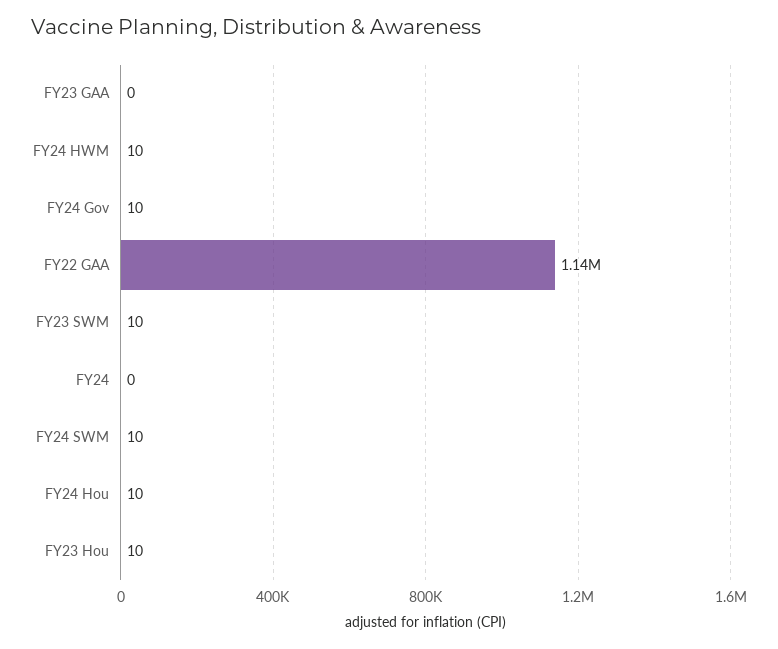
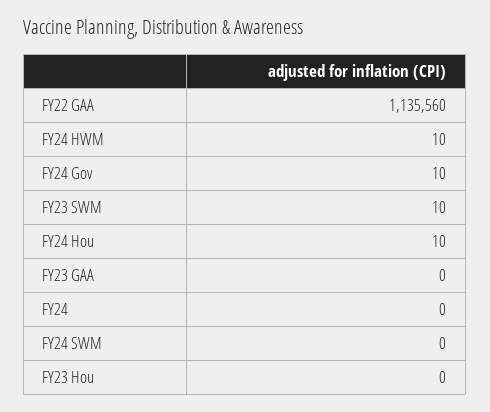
FY24 SWM: 10 -> 0
FY23 Hou: 10 -> 0

